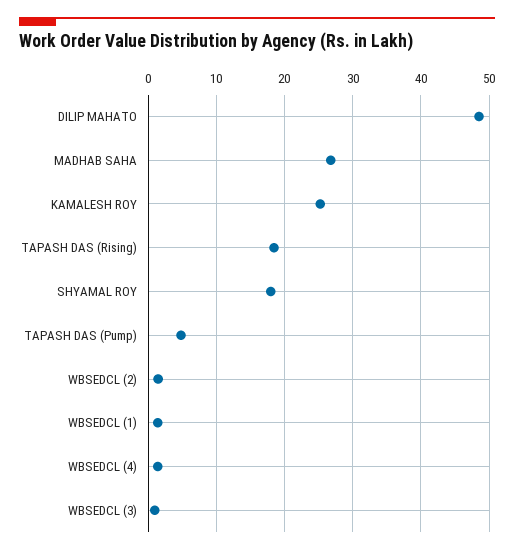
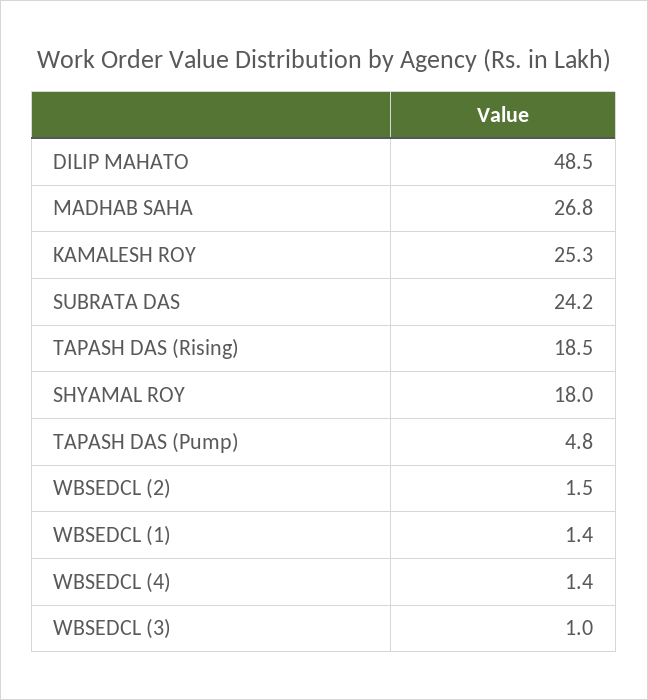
SUBRATA DAS: none -> 24.2

